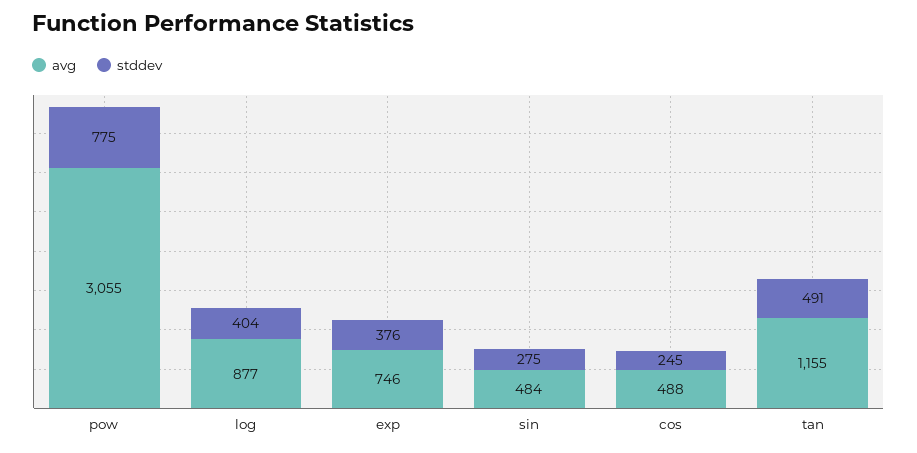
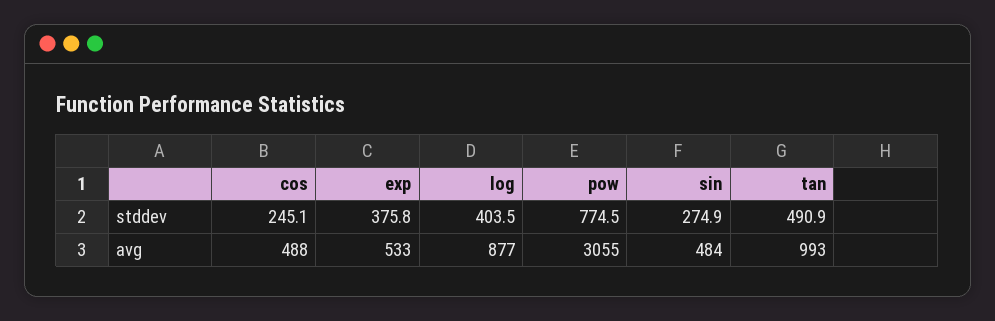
avg, exp: 746 -> 533
avg, tan: 1155 -> 993

